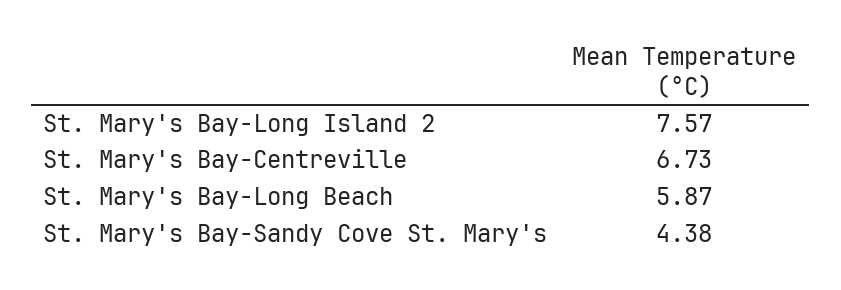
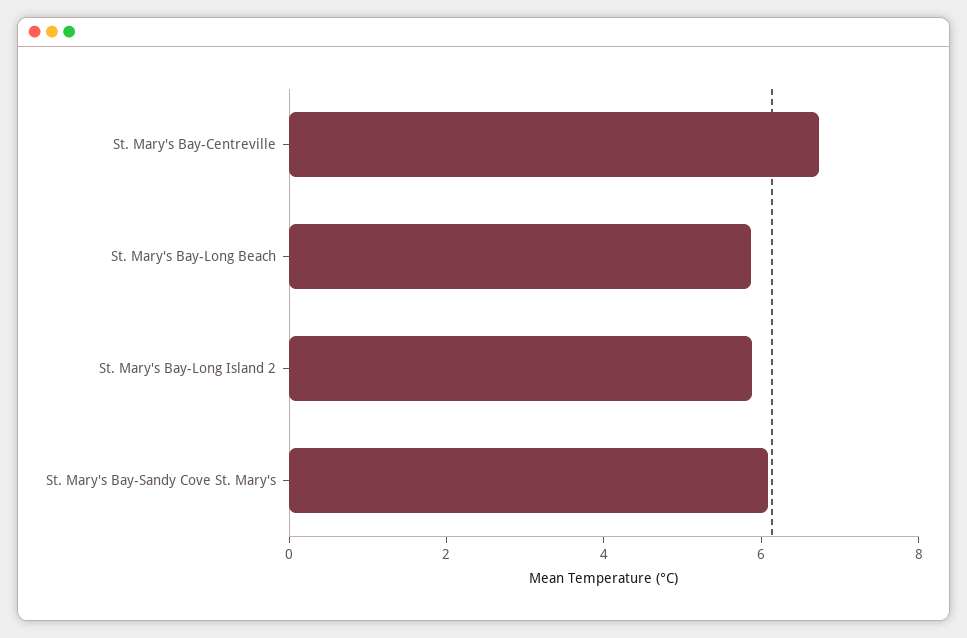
St. Mary's Bay-Long Island 2: 7.57 -> 6
St. Mary's Bay-Sandy Cove St. Mary's: 4.38 -> 6

